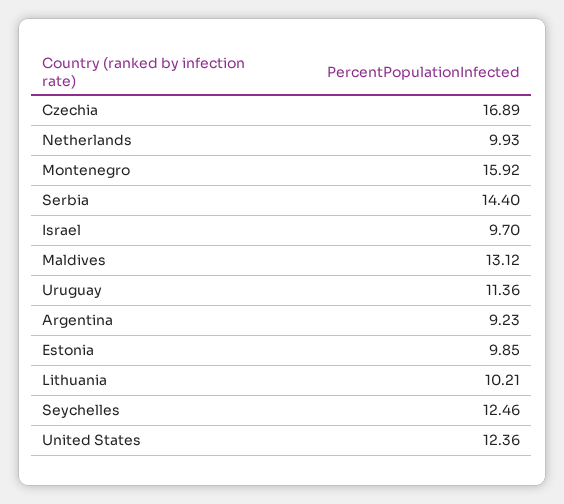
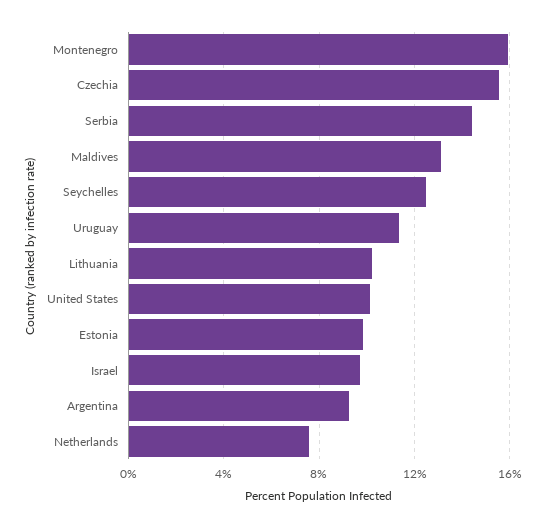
Czechia: 16.89 -> 15.5
Netherlands: 9.93 -> 7.5
United States: 12.36 -> 10

